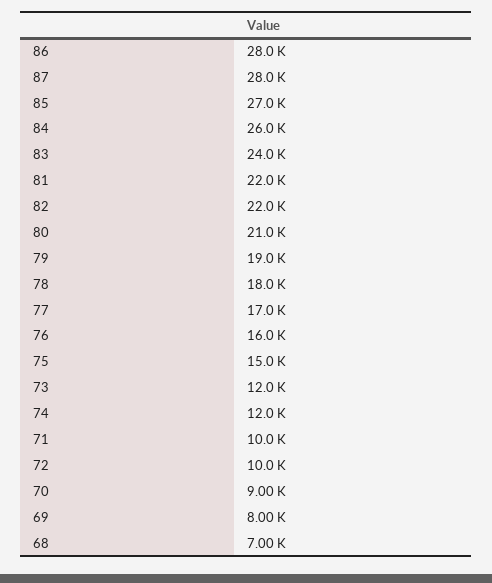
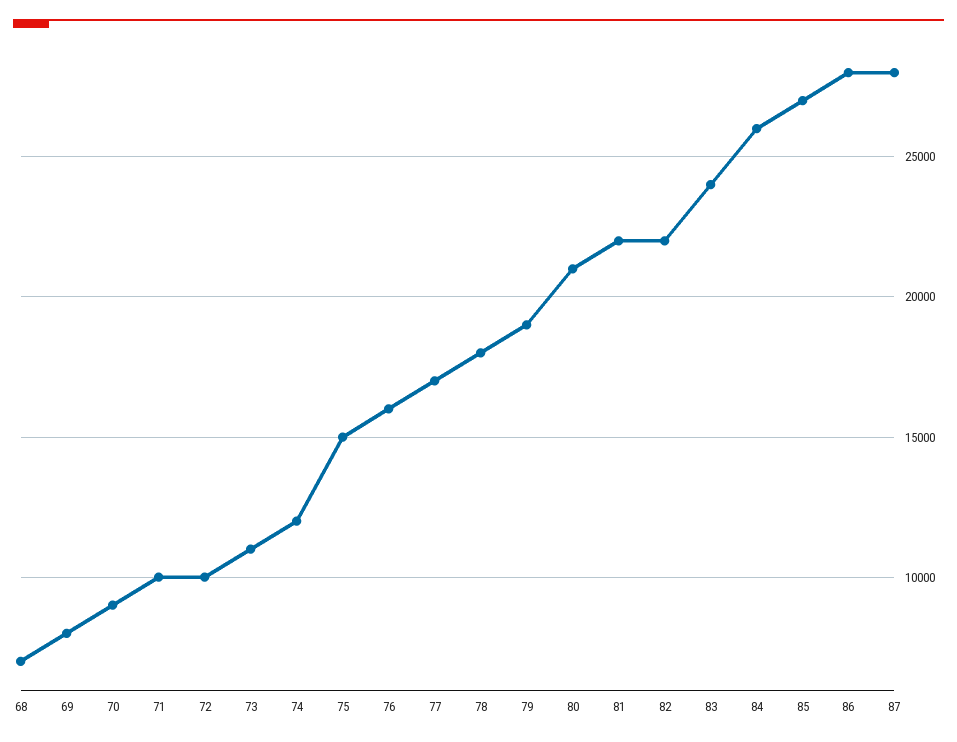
73: 12000 -> 11000

